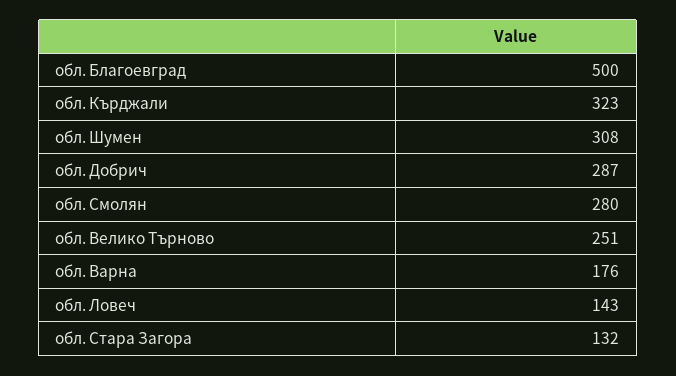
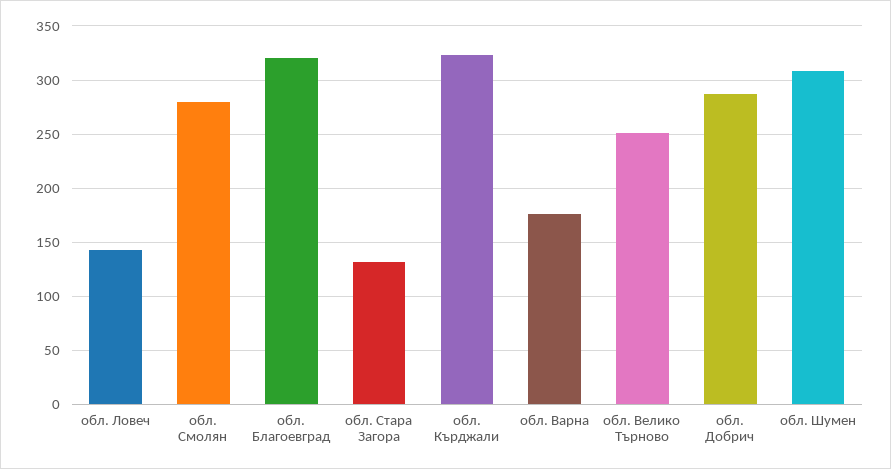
обл. Благоевград: 500 -> 320

